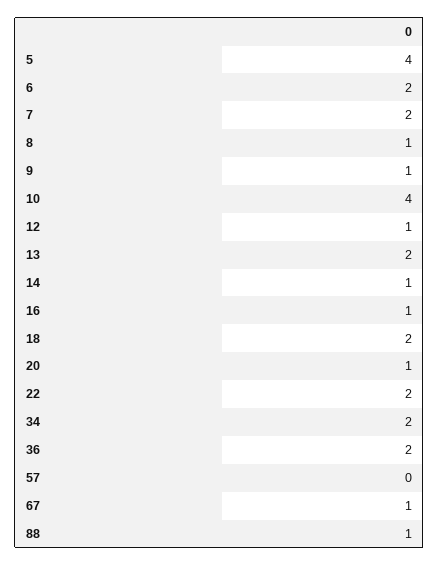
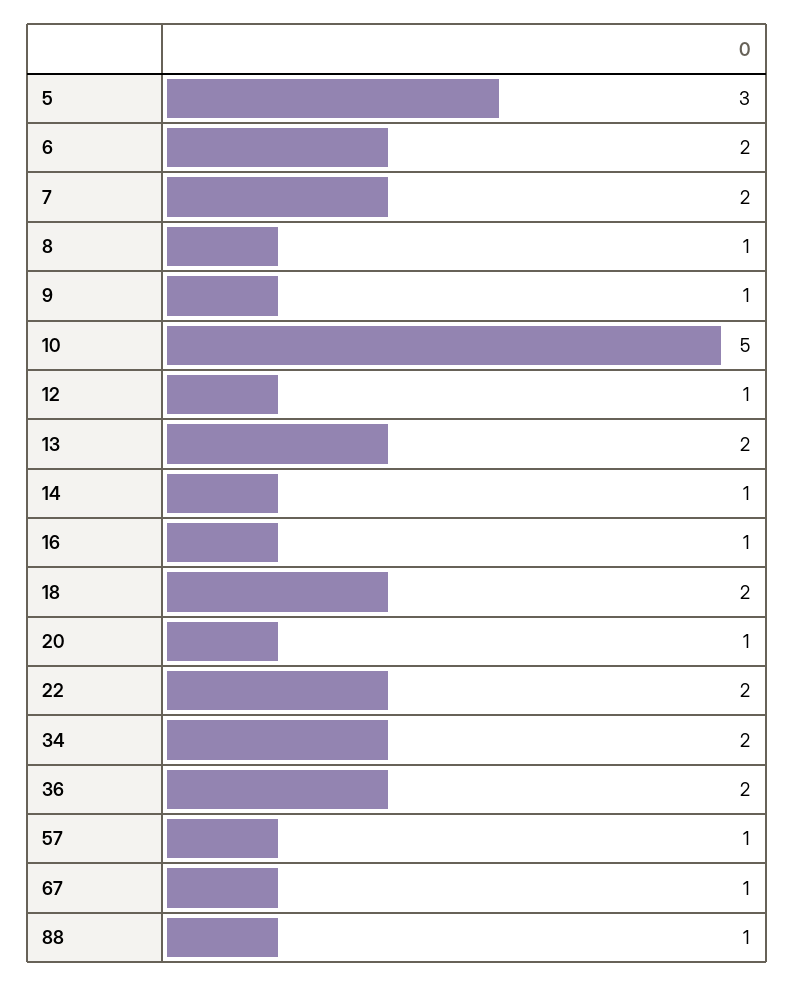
5: 4 -> 3
10: 4 -> 5
57: 0 -> 1

